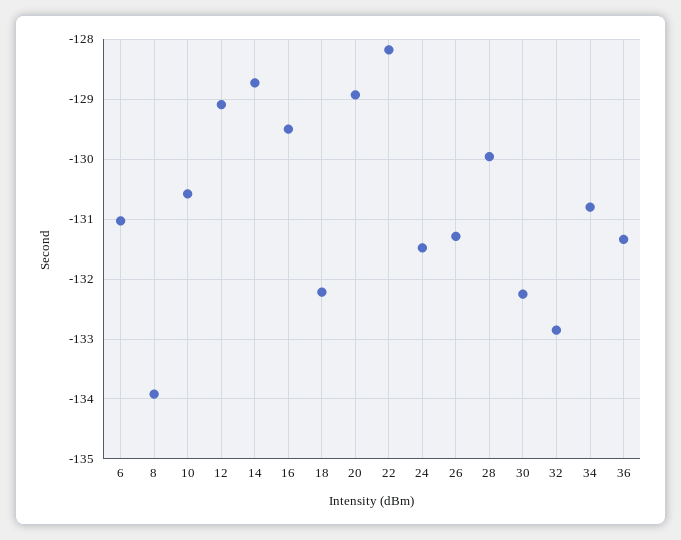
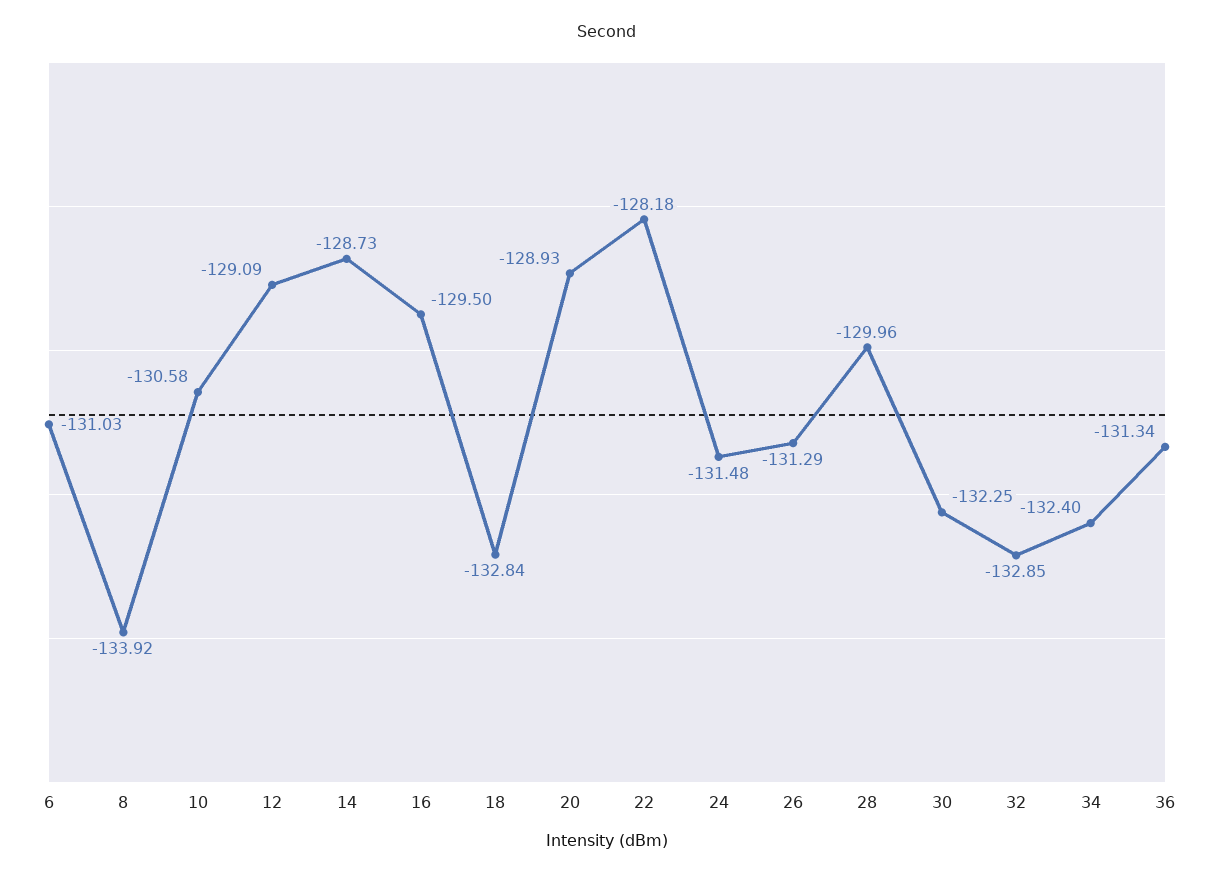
18: -132.2 -> -132.84
34: -130.8 -> -132.4

